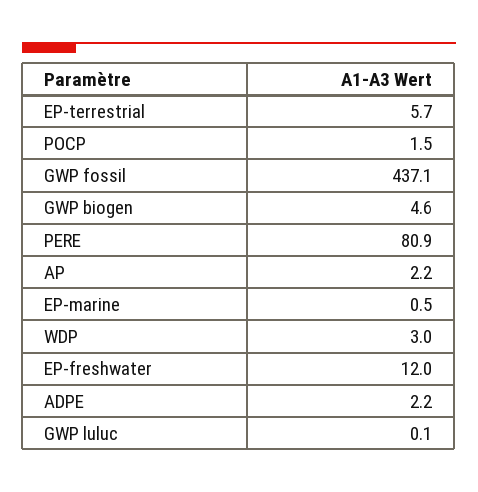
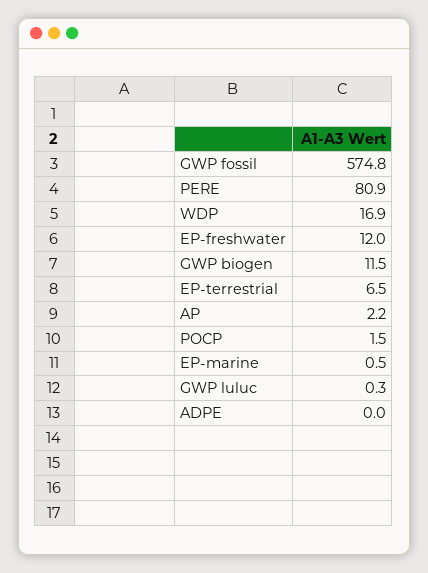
EP-terrestrial: 5.7 -> 6.5
GWP fossil: 437.1 -> 574.8
GWP biogen: 4.6 -> 11.5
WDP: 3 -> 16.9
ADPE: 2.2 -> 0
GWP luluc: 0.1 -> 0.3

